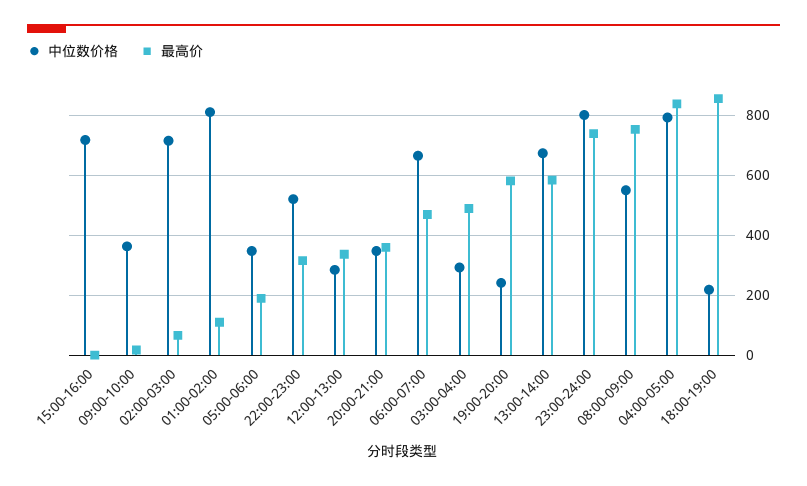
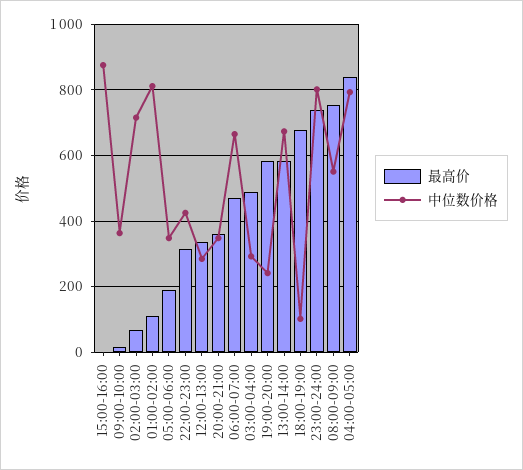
中位数价格, 15:00-16:00: 725 -> 880
中位数价格, 22:00-23:00: 525 -> 420
中位数价格, 18:00-19:00: 225 -> 100
最高价, 18:00-19:00: 850 -> 680

